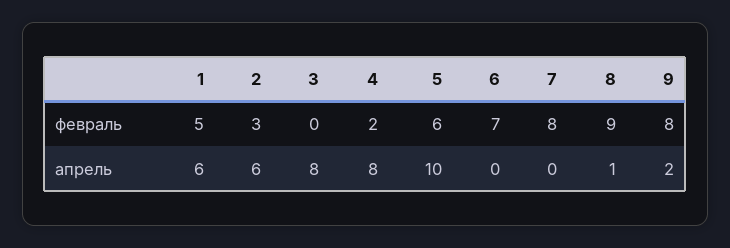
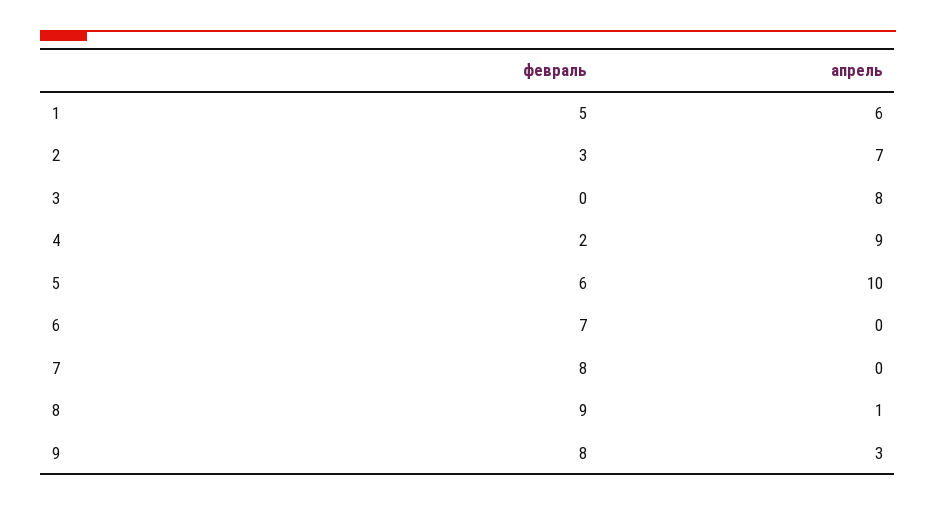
2, апрель: 6 -> 7
4, апрель: 8 -> 9
9, апрель: 2 -> 3

